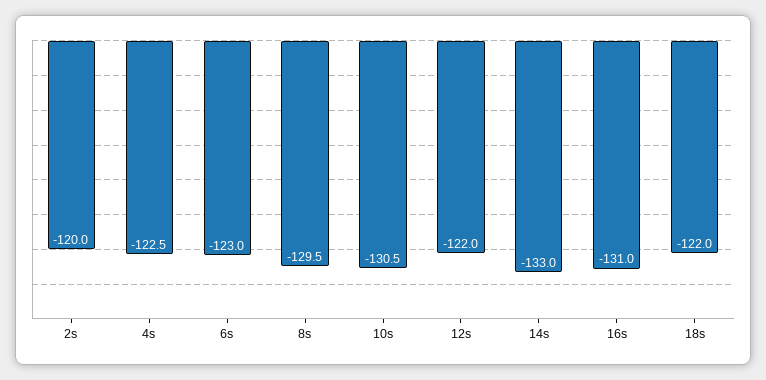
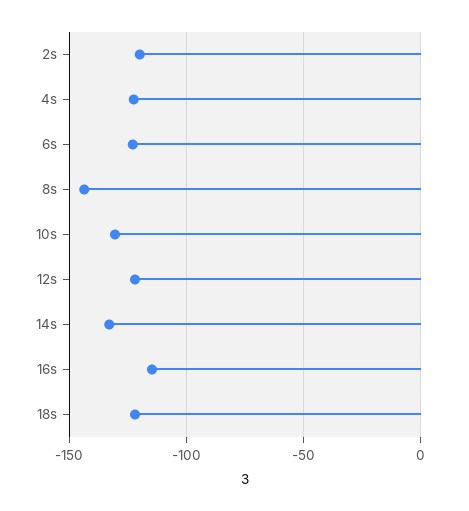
8s: -129.5 -> -145
16s: -131 -> -115

